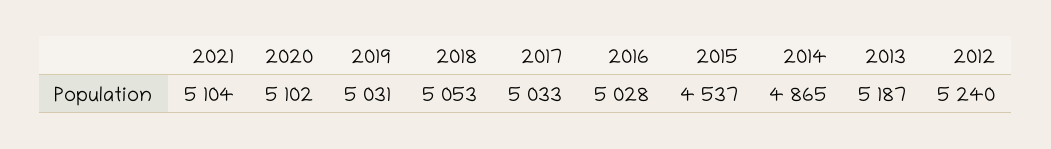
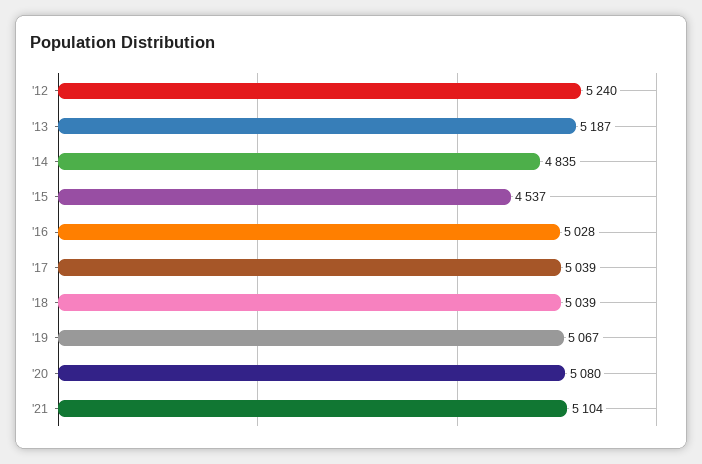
2020: 5102 -> 5080
2019: 5031 -> 5067
2018: 5053 -> 5039
2017: 5033 -> 5039
2014: 4865 -> 4835

